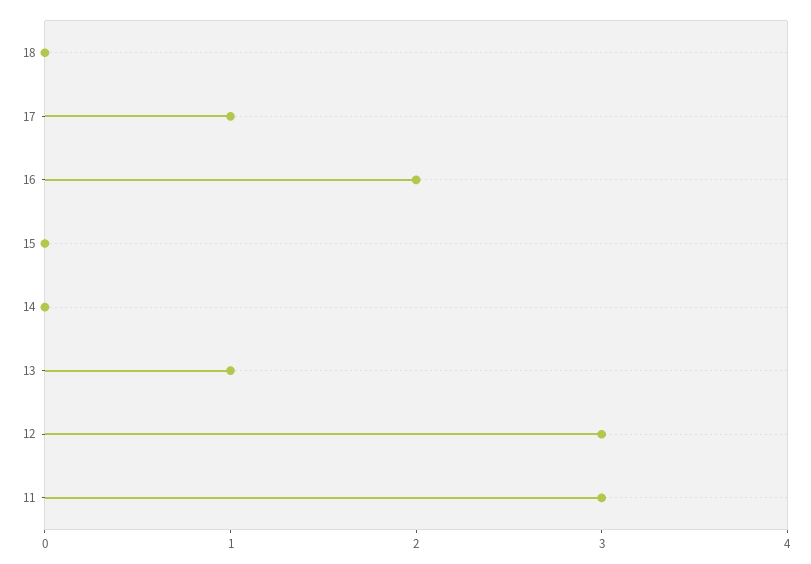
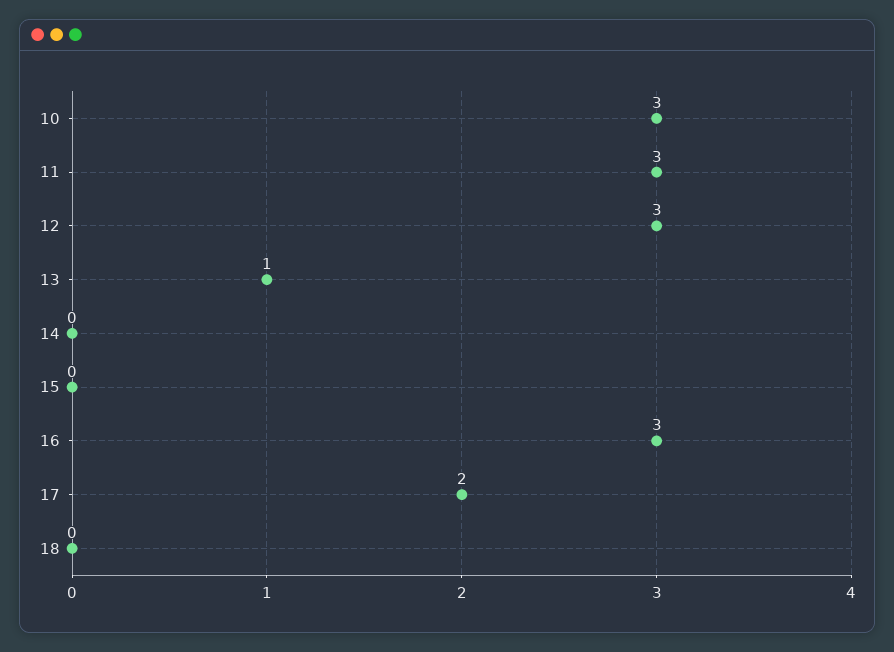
17: 1 -> 2
16: 2 -> 3
10: none -> 3

